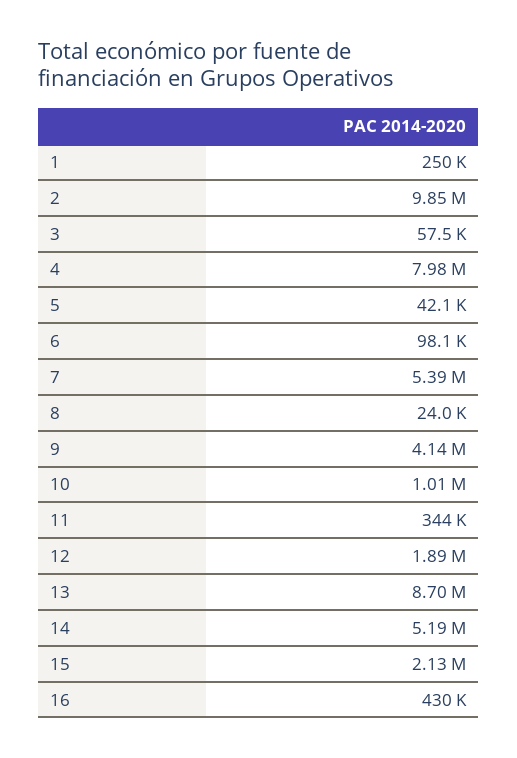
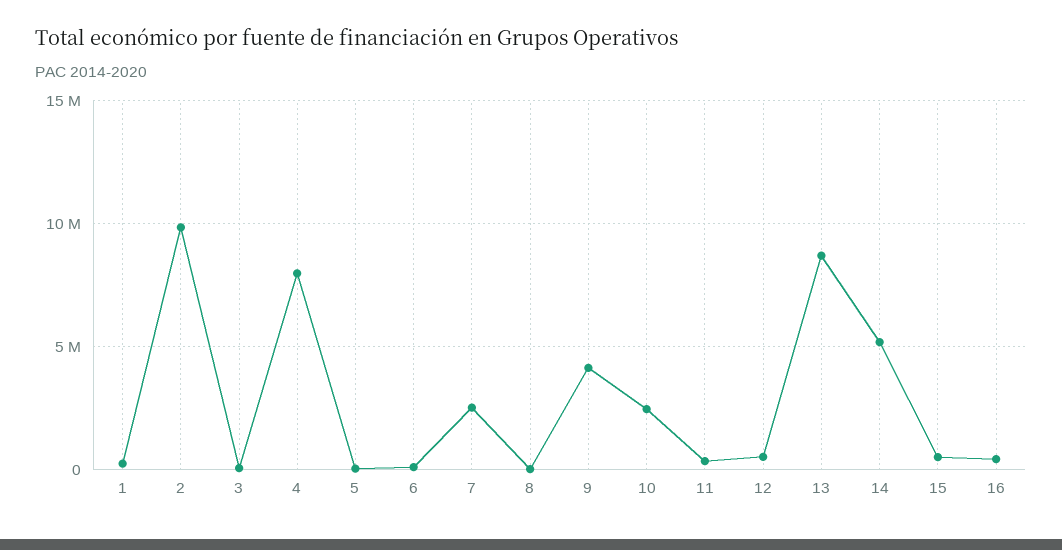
7: 5390000 -> 2500000
10: 1010000 -> 2500000
12: 1890000 -> 500000
15: 2130000 -> 500000

